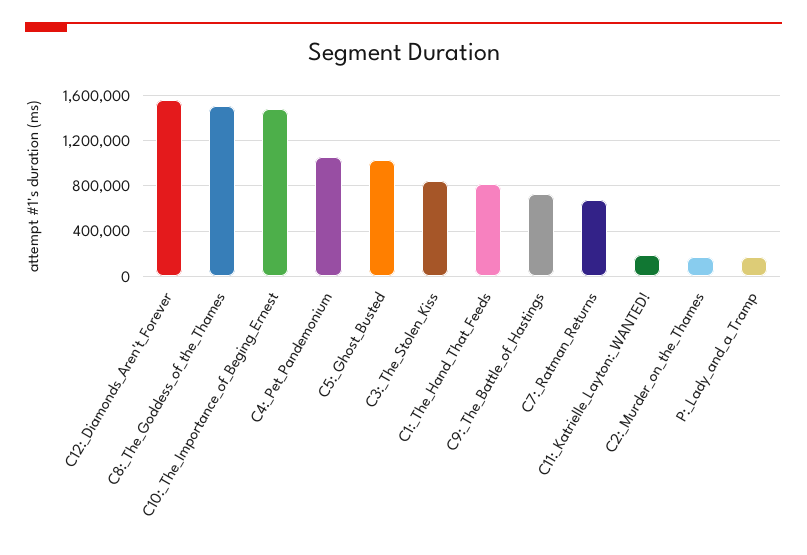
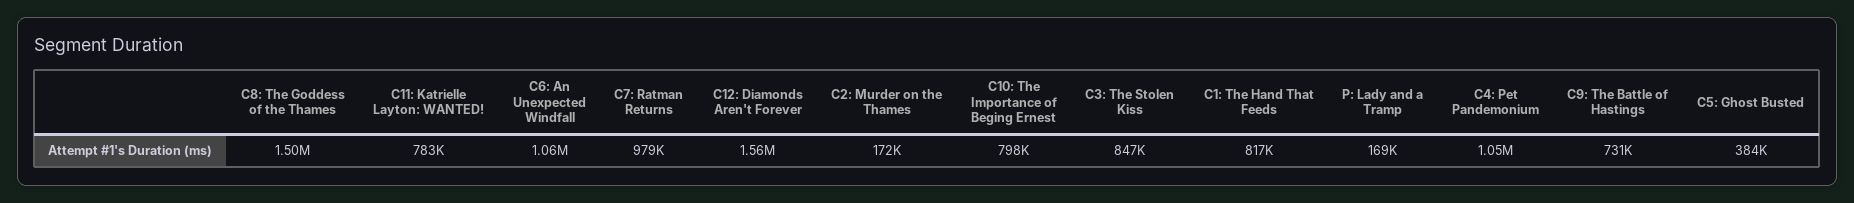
C10:_The_Importance_of_Beging_Ernest: 1500000 -> 798000
C5:_Ghost_Busted: 1000000 -> 384000
C7:_Ratman_Returns: 700000 -> 979000
C11:_Katrielle_Layton:_WANTED!: 200000 -> 783000
C6: An Unexpected Windfall: none -> 1060000

